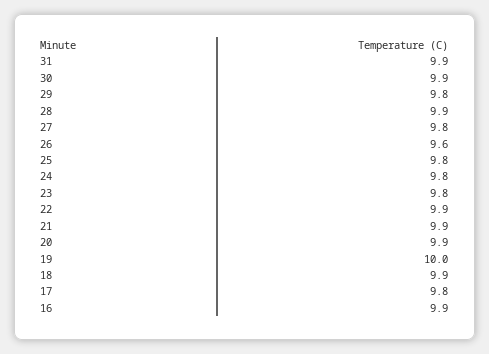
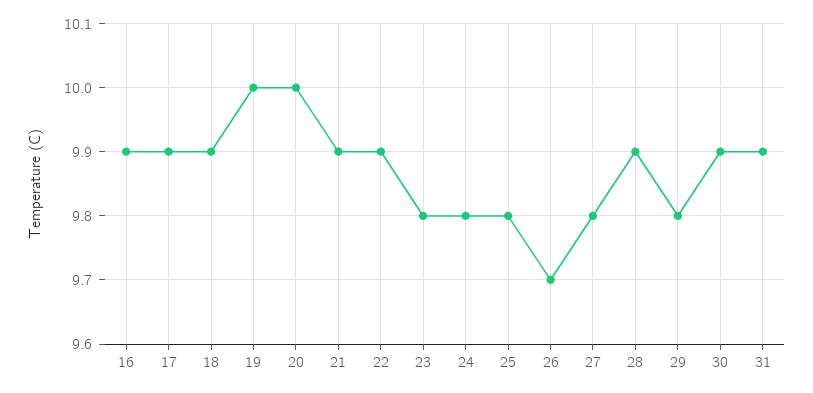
26: 9.6 -> 9.7
20: 9.9 -> 10
17: 9.8 -> 9.9

